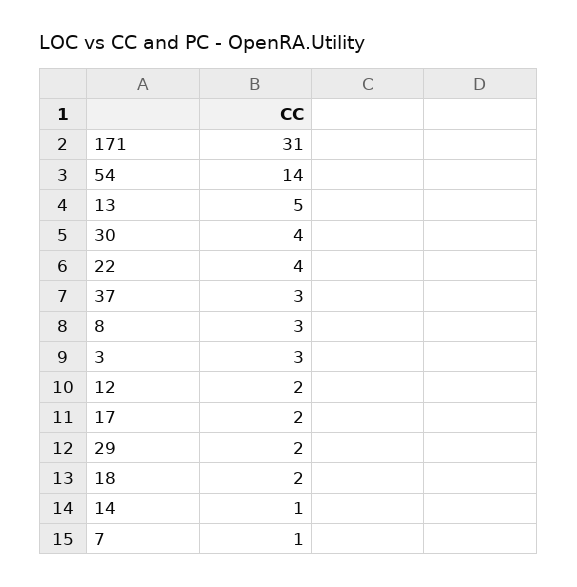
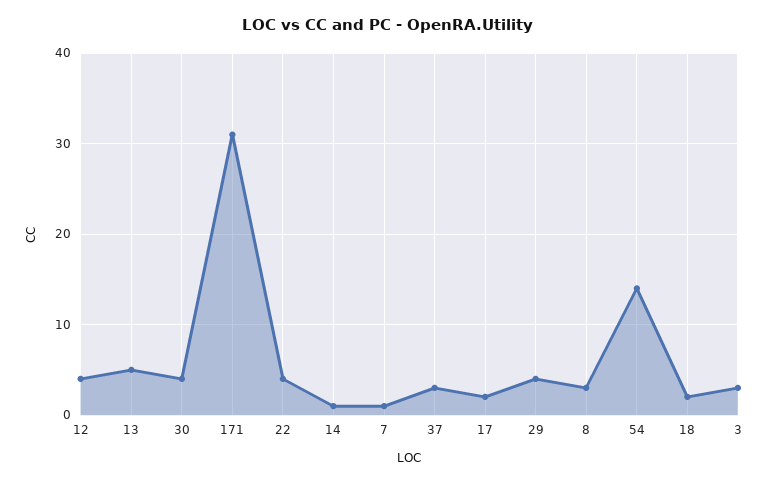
12: 2 -> 4
29: 2 -> 4

